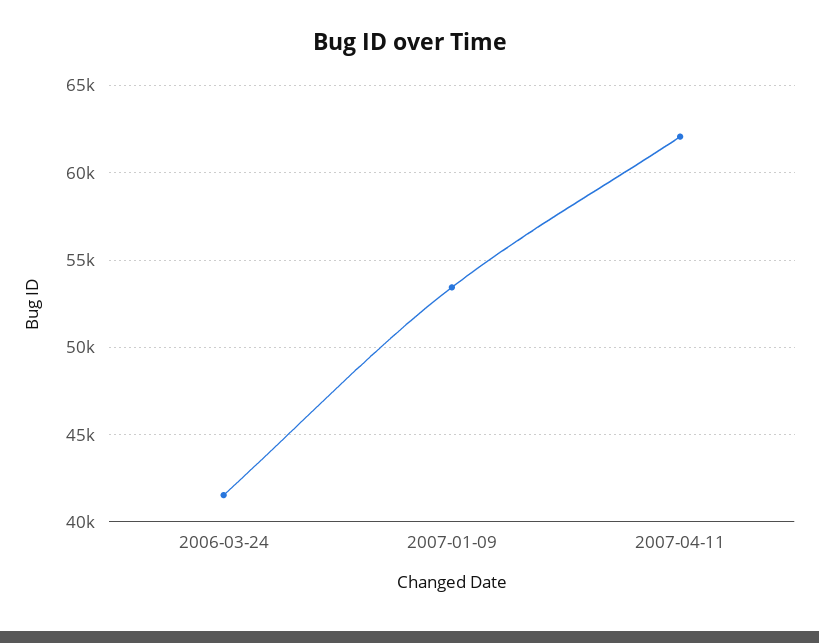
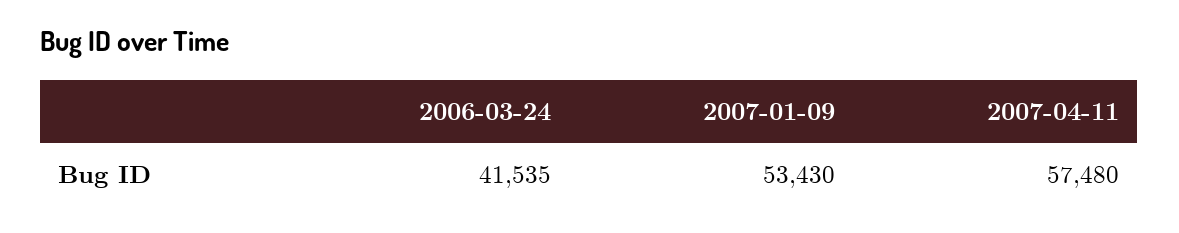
2007-04-11: 62000 -> 57480

